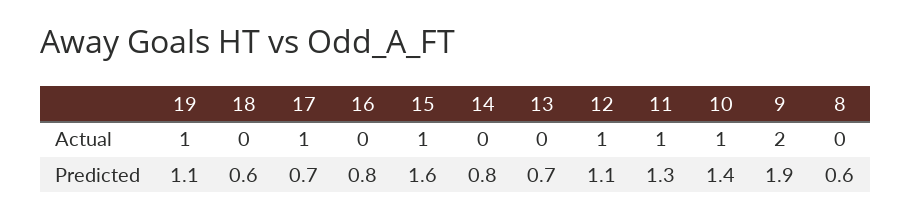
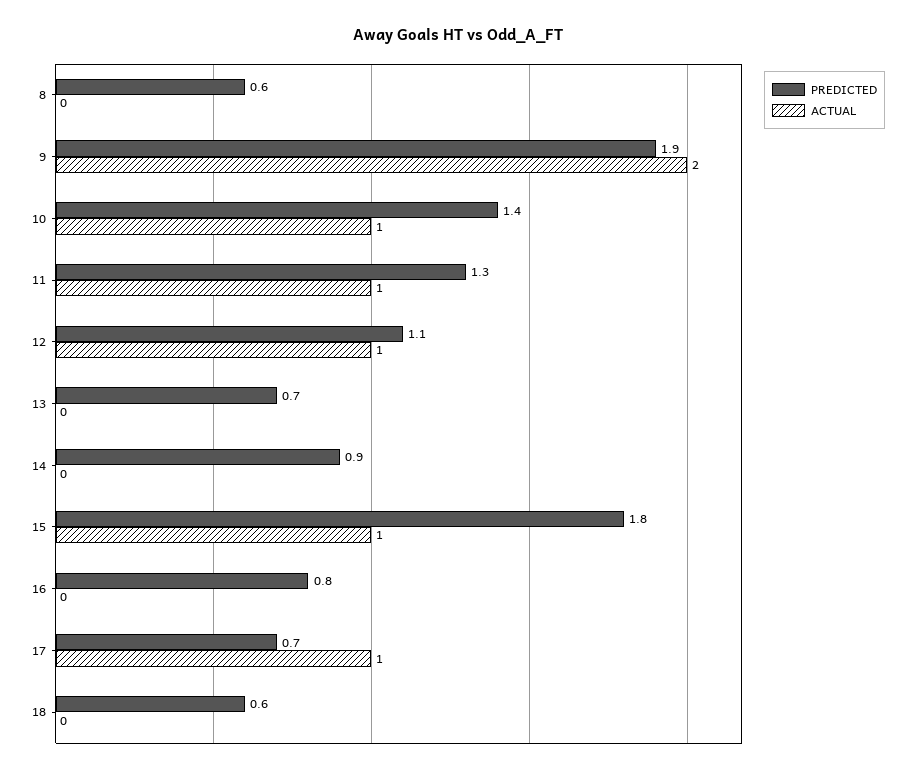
Actual, 19: 1 -> none
Predicted, 19: 1.1 -> none
Predicted, 15: 1.6 -> 1.8
Predicted, 14: 0.8 -> 0.9

